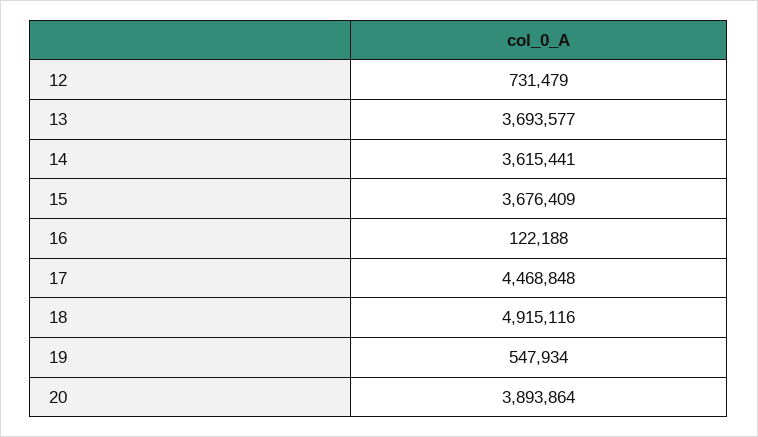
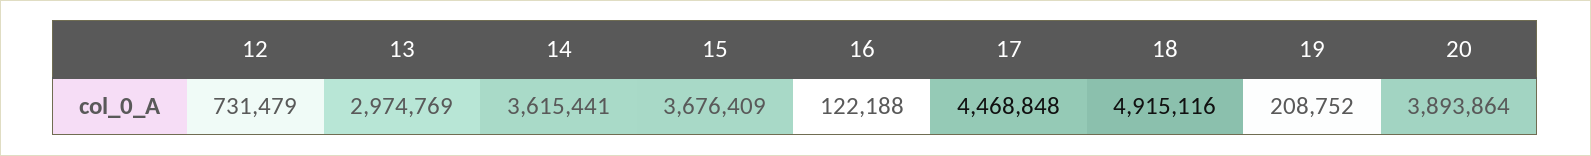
13: 3693577 -> 2974769
19: 547934 -> 208752

